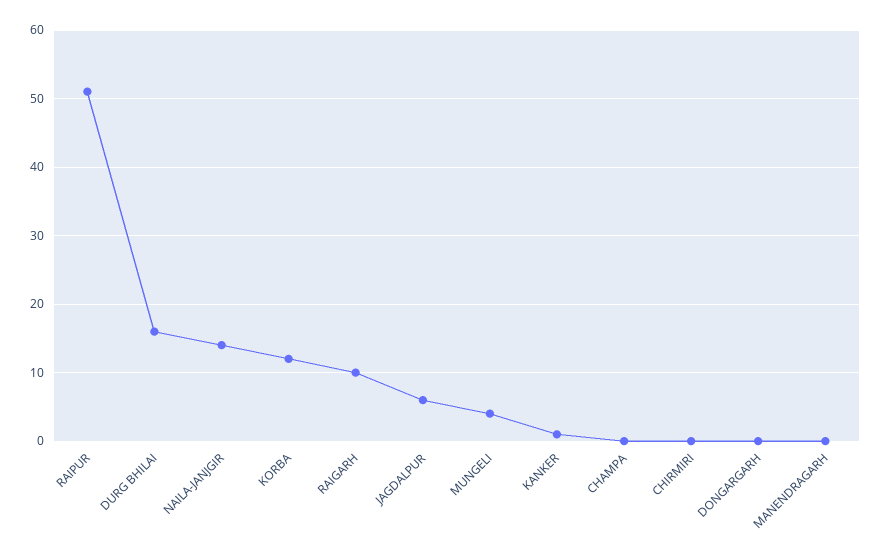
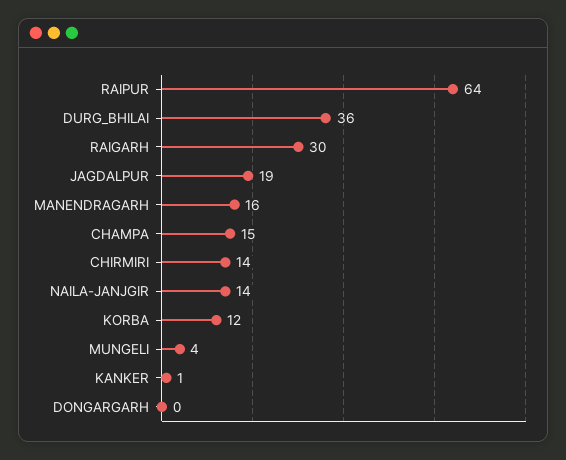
RAIPUR: 51 -> 64
DURG BHILAI: 16 -> 36
RAIGARH: 10 -> 30
JAGDALPUR: 6 -> 19
CHAMPA: 0 -> 15
CHIRMIRI: 0 -> 14
MANENDRAGARH: 0 -> 16

